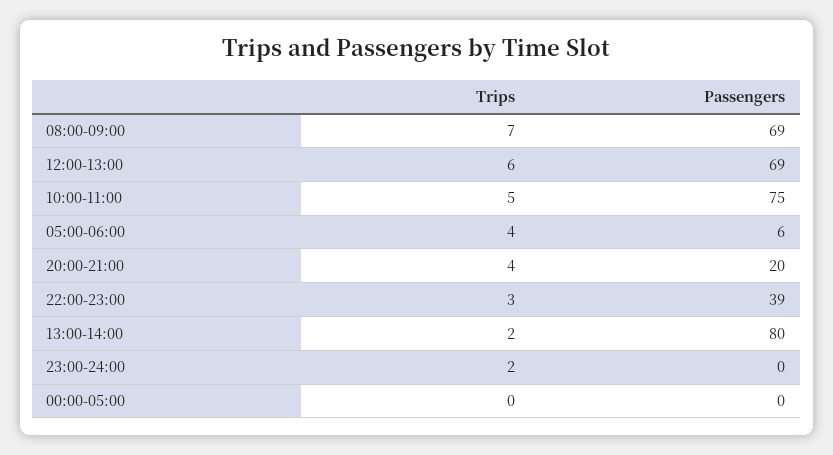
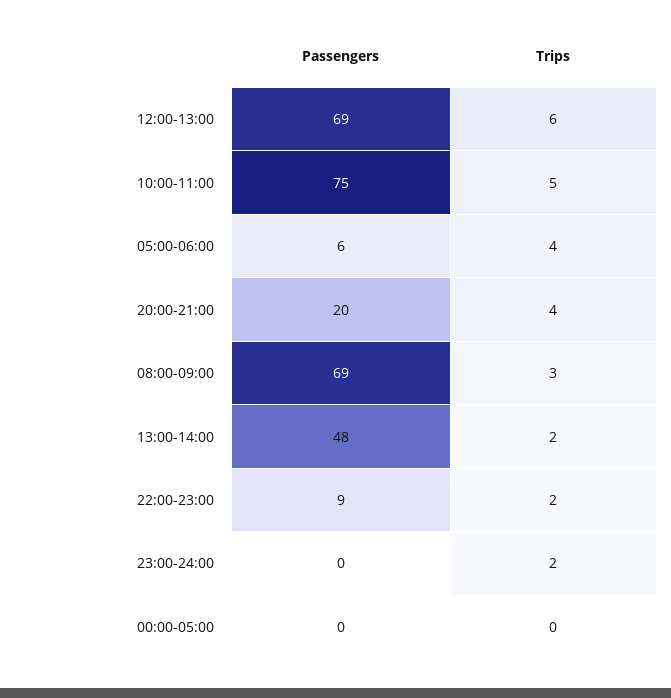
Trips, 08:00-09:00: 7 -> 3
Trips, 22:00-23:00: 3 -> 2
Passengers, 22:00-23:00: 39 -> 9
Passengers, 13:00-14:00: 80 -> 48

